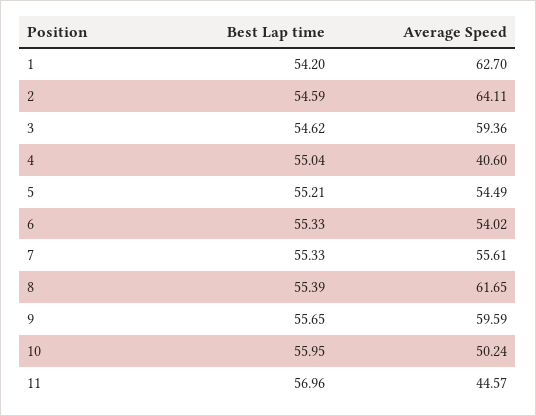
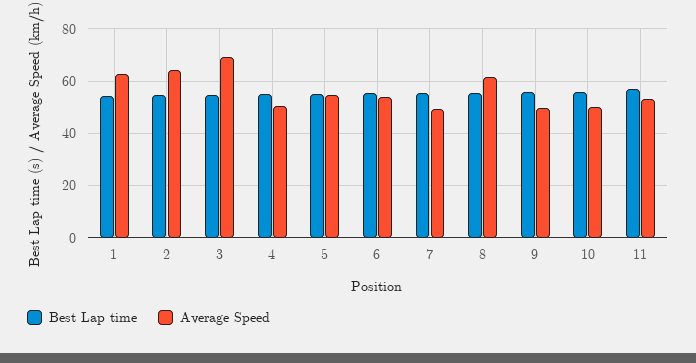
Average Speed, 3: 59.36 -> 70
Average Speed, 4: 40.6 -> 50
Average Speed, 7: 55.61 -> 50
Average Speed, 9: 59.59 -> 50
Average Speed, 11: 44.57 -> 52.5

